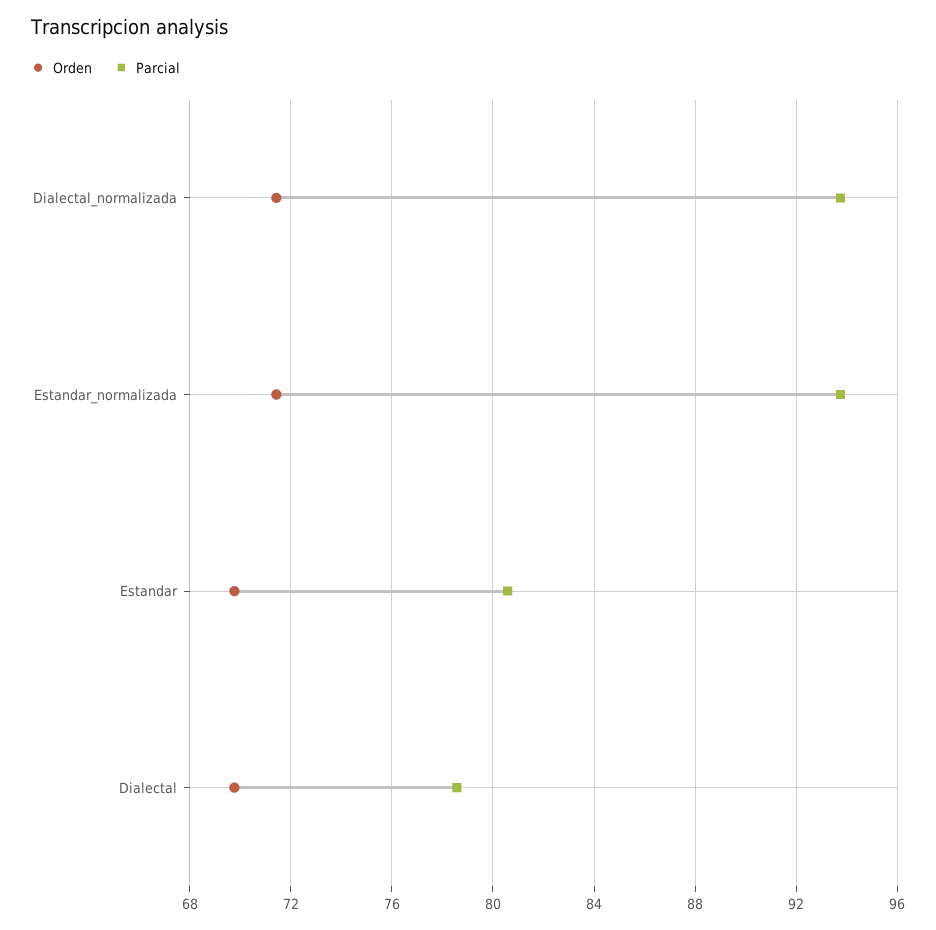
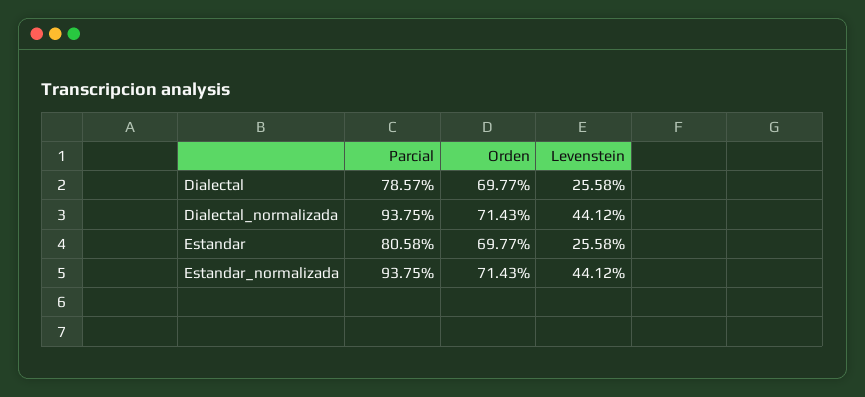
Levenstein, Dialectal: none -> 25.58
Levenstein, Dialectal_normalizada: none -> 44.12
Levenstein, Estandar: none -> 25.58
Levenstein, Estandar_normalizada: none -> 44.12

